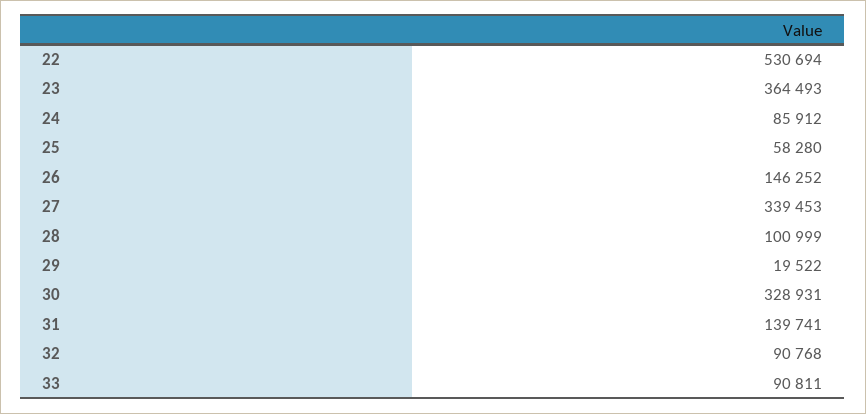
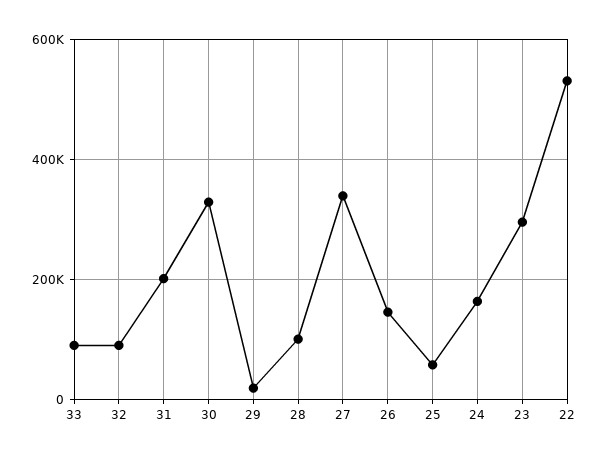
23: 364493 -> 300000
24: 85912 -> 160000
31: 139741 -> 200000

